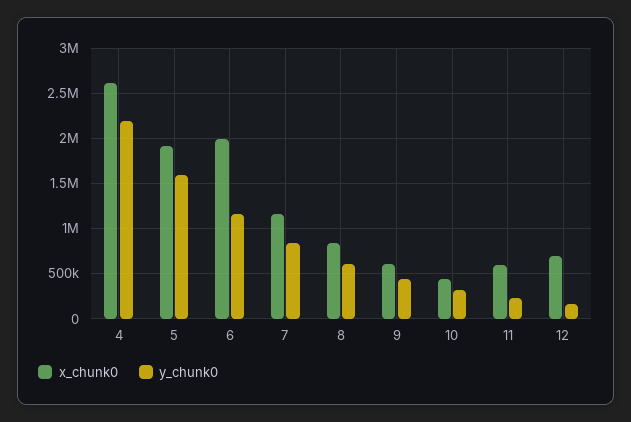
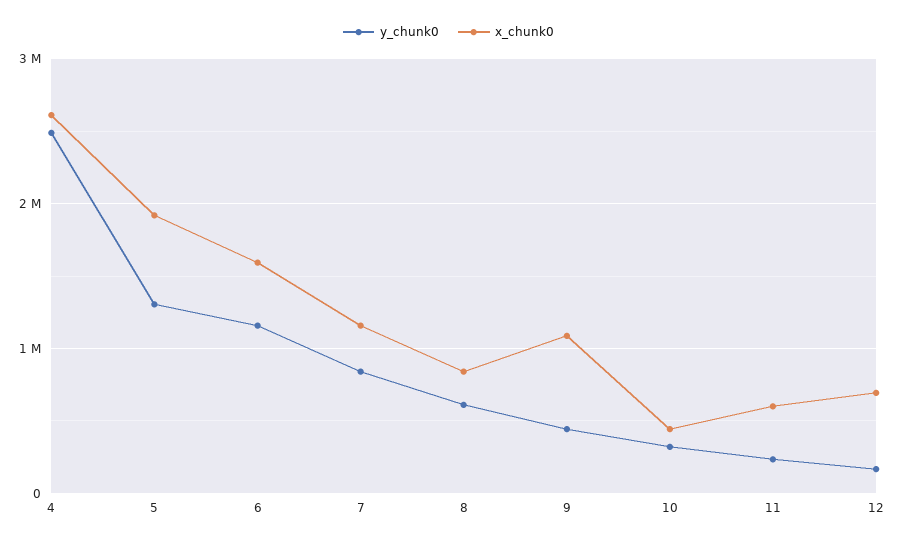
y_chunk0, 4: 2200000 -> 2500000
y_chunk0, 5: 1600000 -> 1300000
x_chunk0, 6: 2000000 -> 1600000
x_chunk0, 9: 600000 -> 1100000

